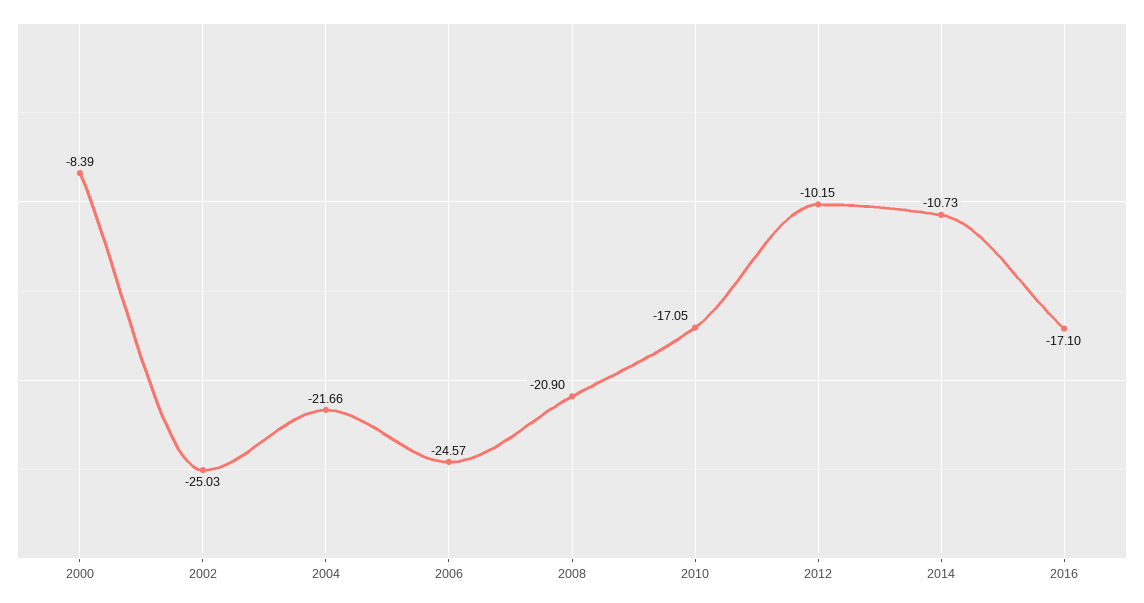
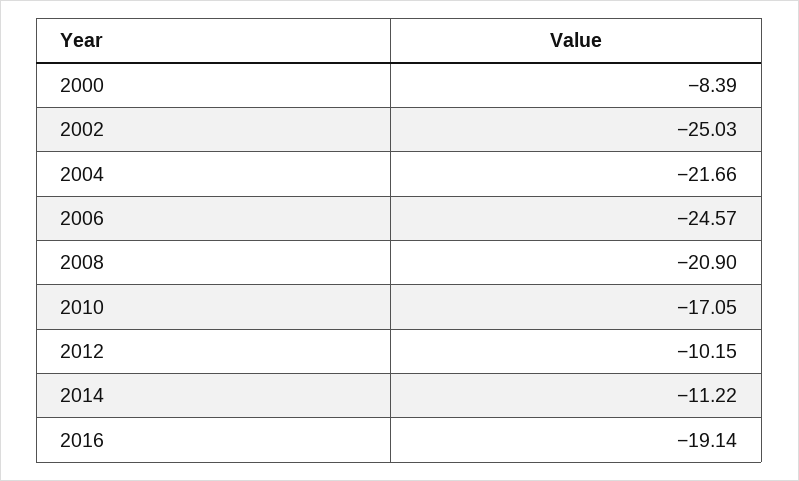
2014: -10.73 -> -11.22
2016: -17.1 -> -19.14

